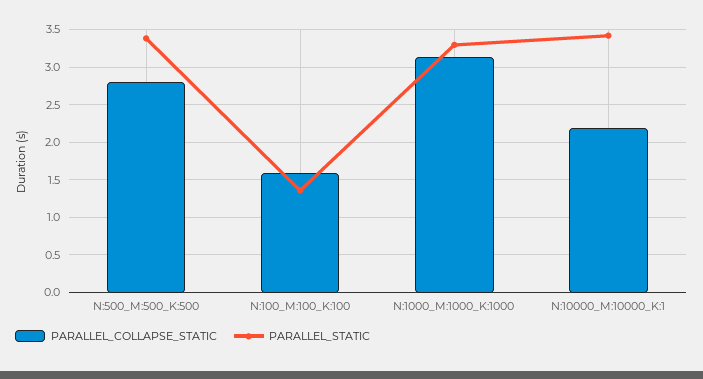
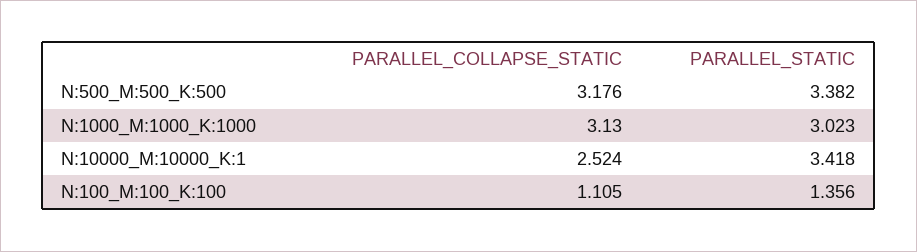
PARALLEL_COLLAPSE_STATIC, N:500_M:500_K:500: 2.8 -> 3.176
PARALLEL_COLLAPSE_STATIC, N:100_M:100_K:100: 1.6 -> 1.105
PARALLEL_STATIC, N:1000_M:1000_K:1000: 3.3 -> 3.023
PARALLEL_COLLAPSE_STATIC, N:10000_M:10000_K:1: 2.2 -> 2.524

